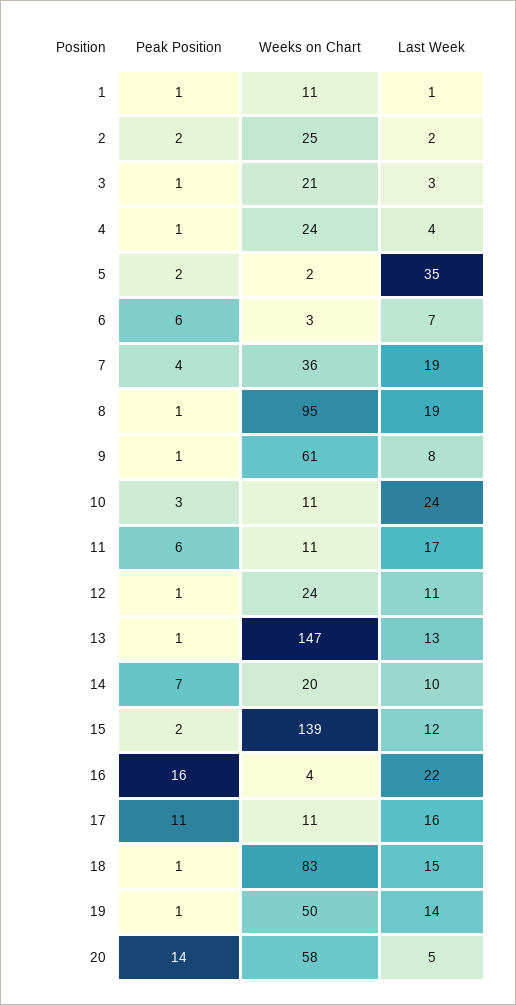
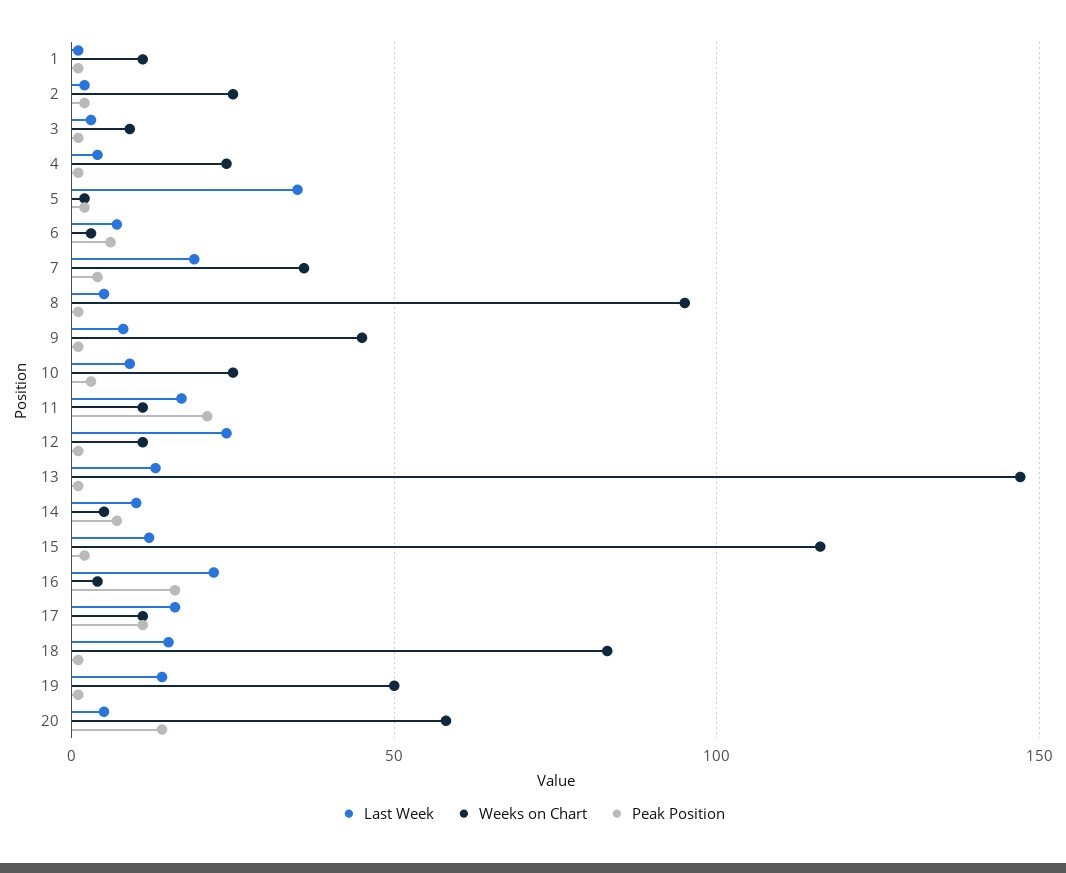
Weeks on Chart, 3: 21 -> 10
Last Week, 8: 19 -> 5
Weeks on Chart, 9: 61 -> 45
Weeks on Chart, 10: 11 -> 25
Last Week, 10: 24 -> 10
Peak Position, 11: 6 -> 20
Weeks on Chart, 12: 24 -> 10
Last Week, 12: 11 -> 25
Weeks on Chart, 14: 20 -> 5
Weeks on Chart, 15: 139 -> 115

